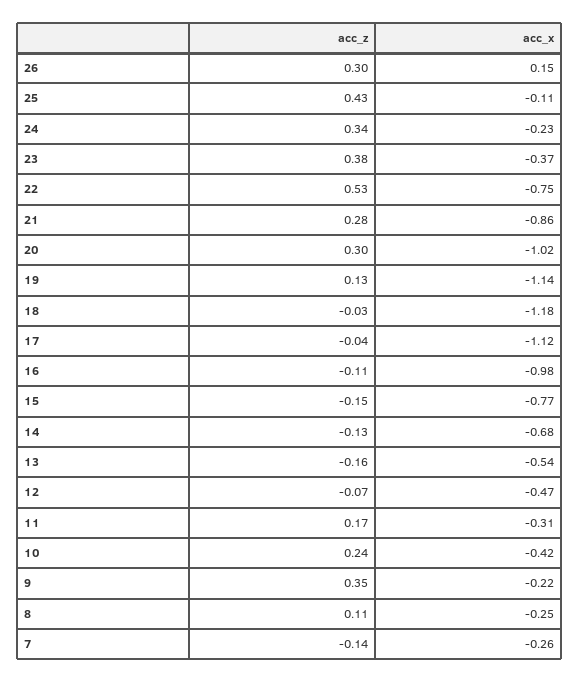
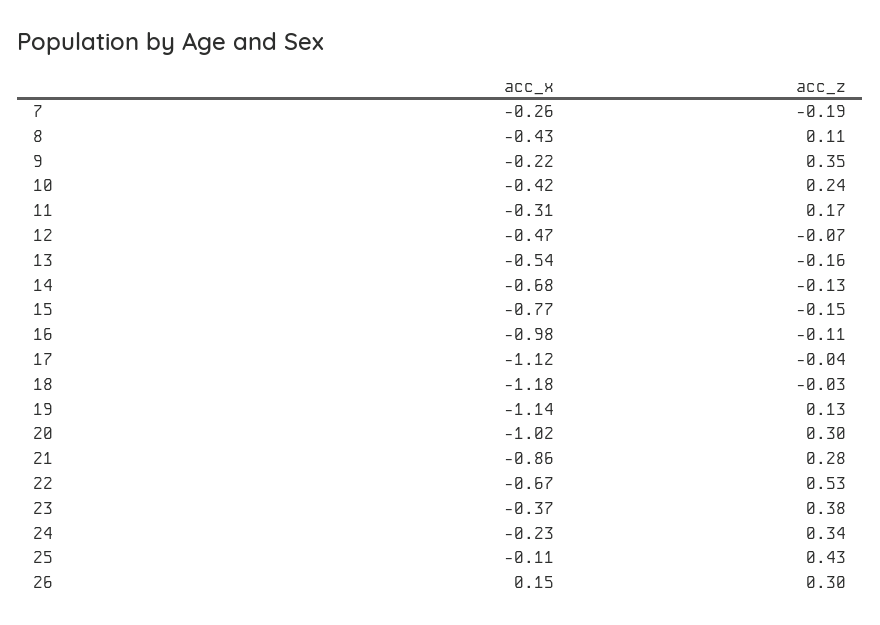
acc_x, 22: -0.75 -> -0.67
acc_x, 8: -0.25 -> -0.43
acc_z, 7: -0.14 -> -0.19

